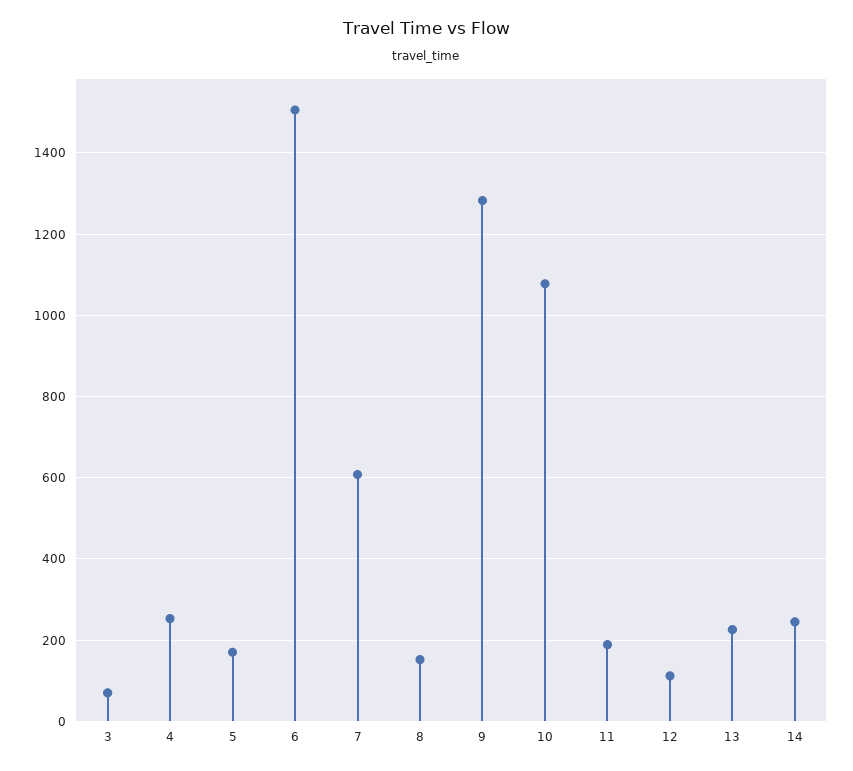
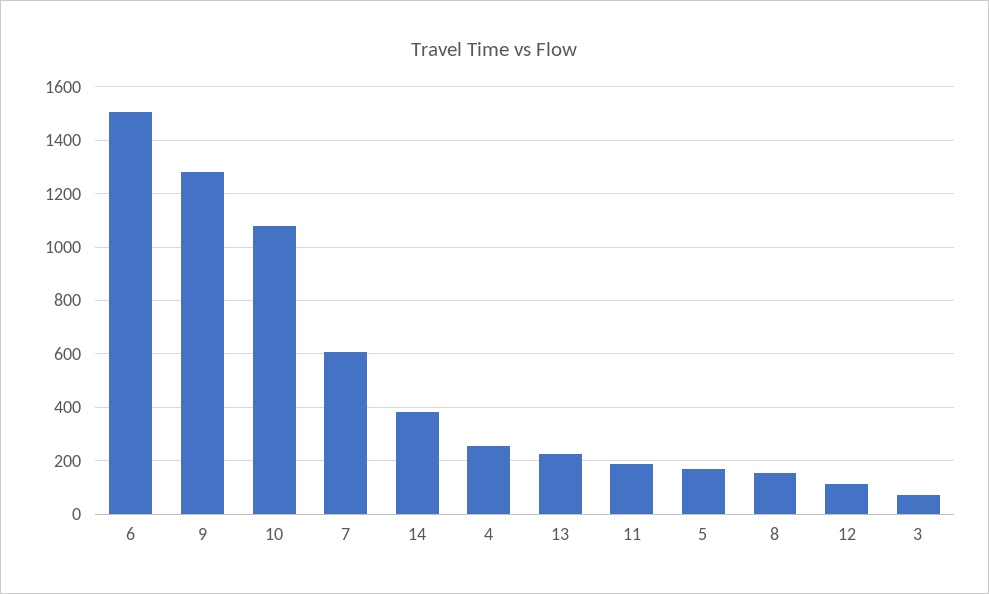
14: 240 -> 375

